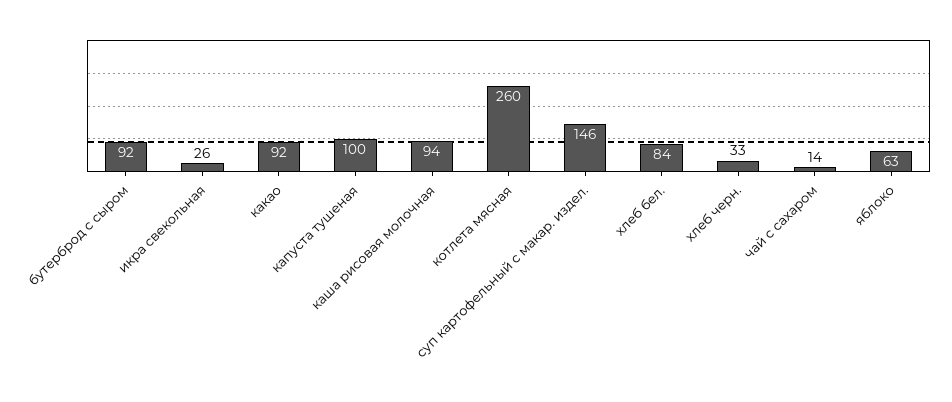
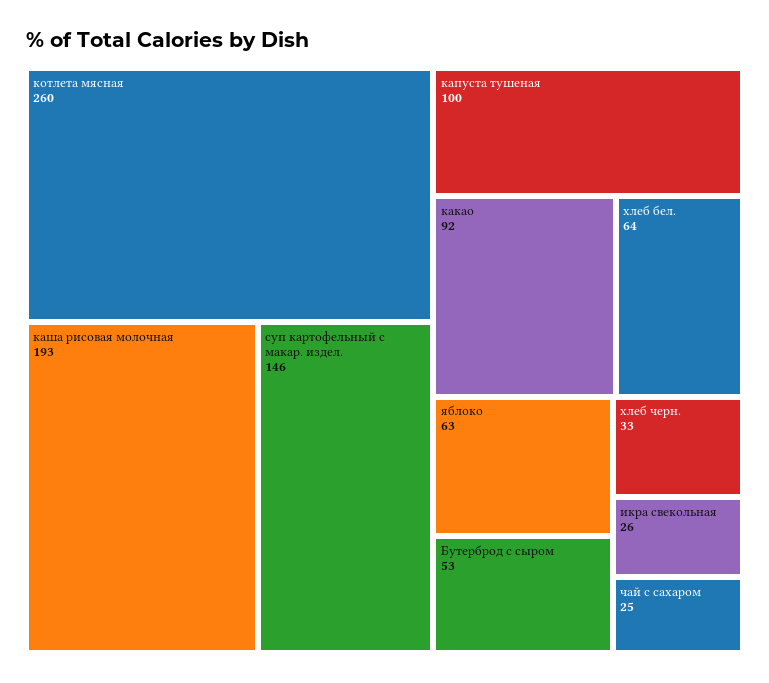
бутерброд с сыром: 92 -> 53
каша рисовая молочная: 94 -> 193
хлеб бел.: 84 -> 64
чай с сахаром: 14 -> 25

